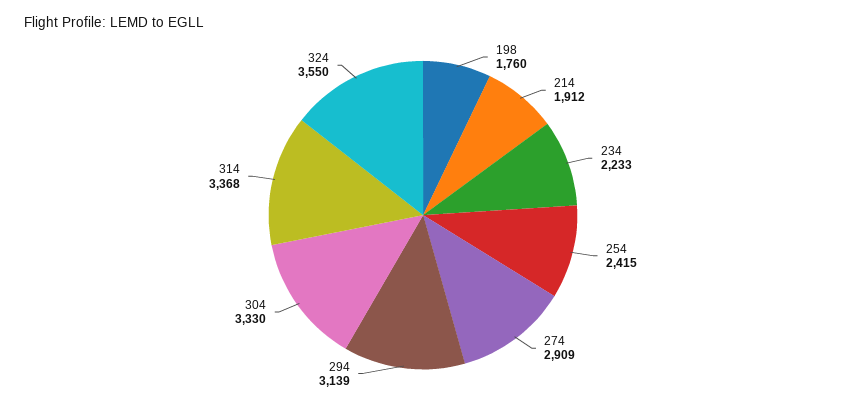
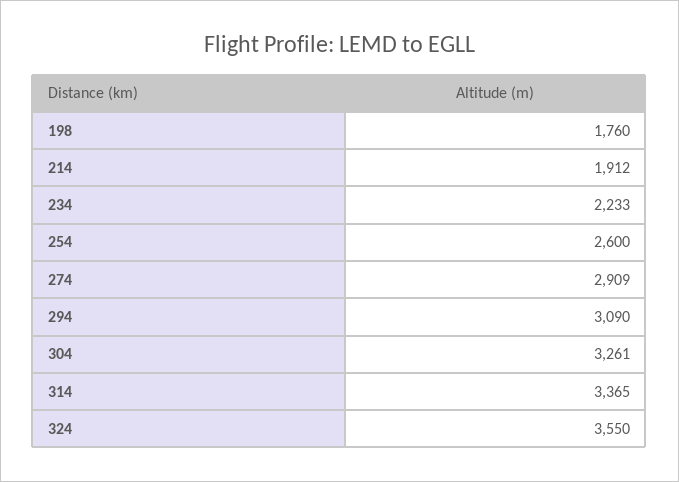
254: 2415 -> 2600
294: 3139 -> 3090
304: 3330 -> 3261
314: 3368 -> 3365

